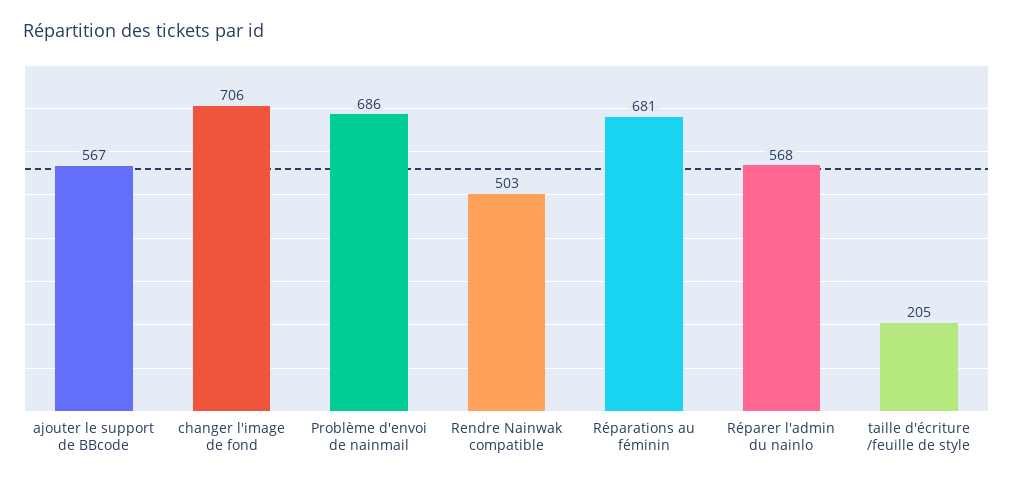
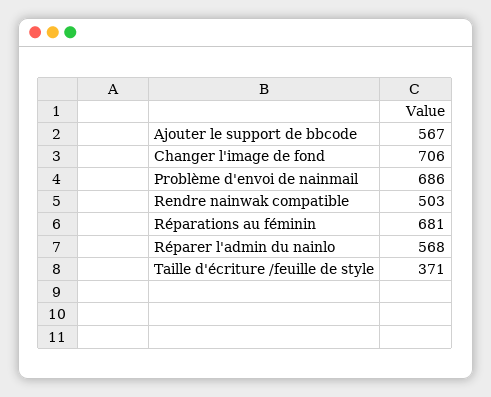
taille d'écriture /feuille de style: 205 -> 371

